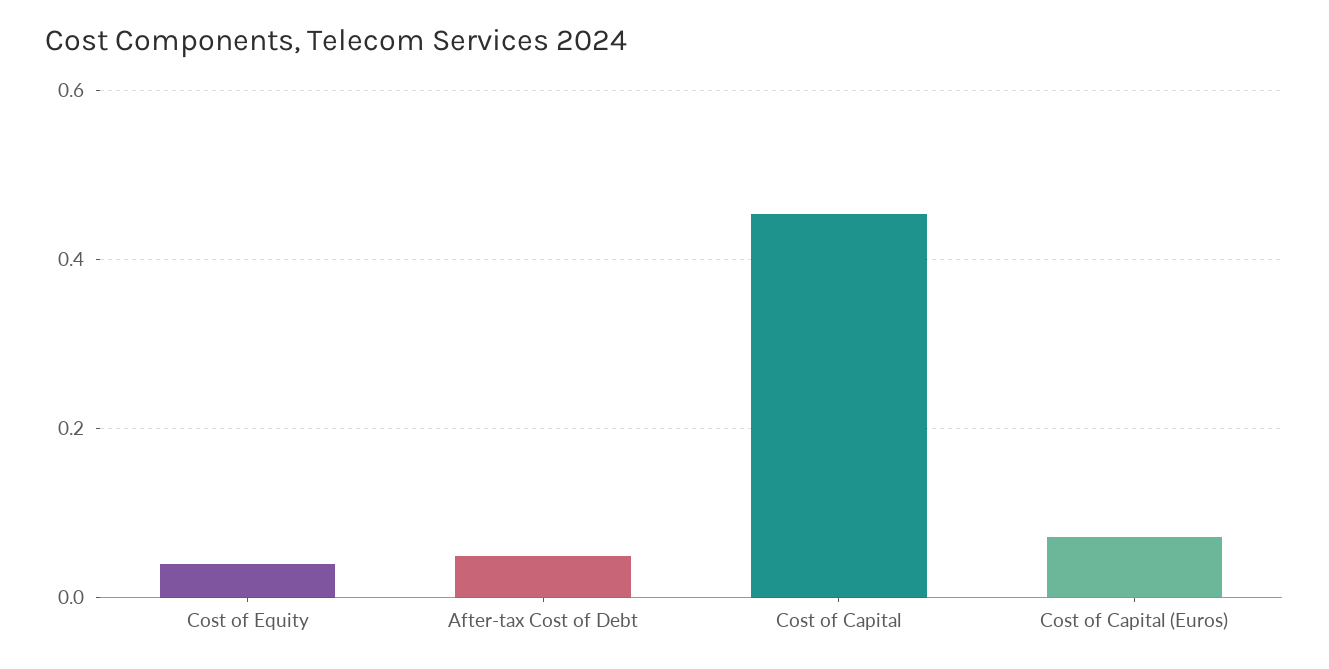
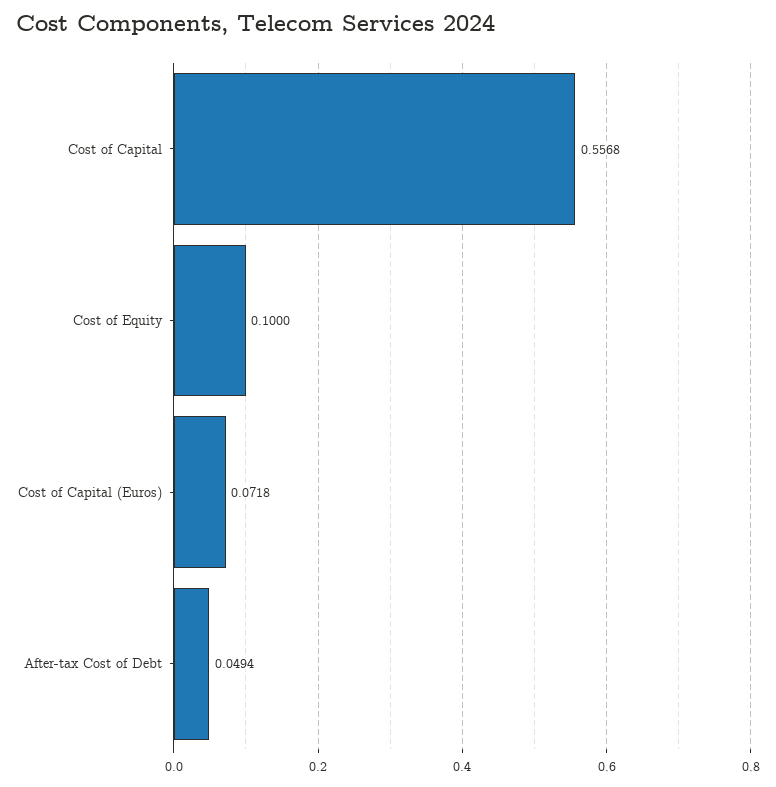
Cost of Equity: 0.04 -> 0.1
Cost of Capital: 0.46 -> 0.5568

